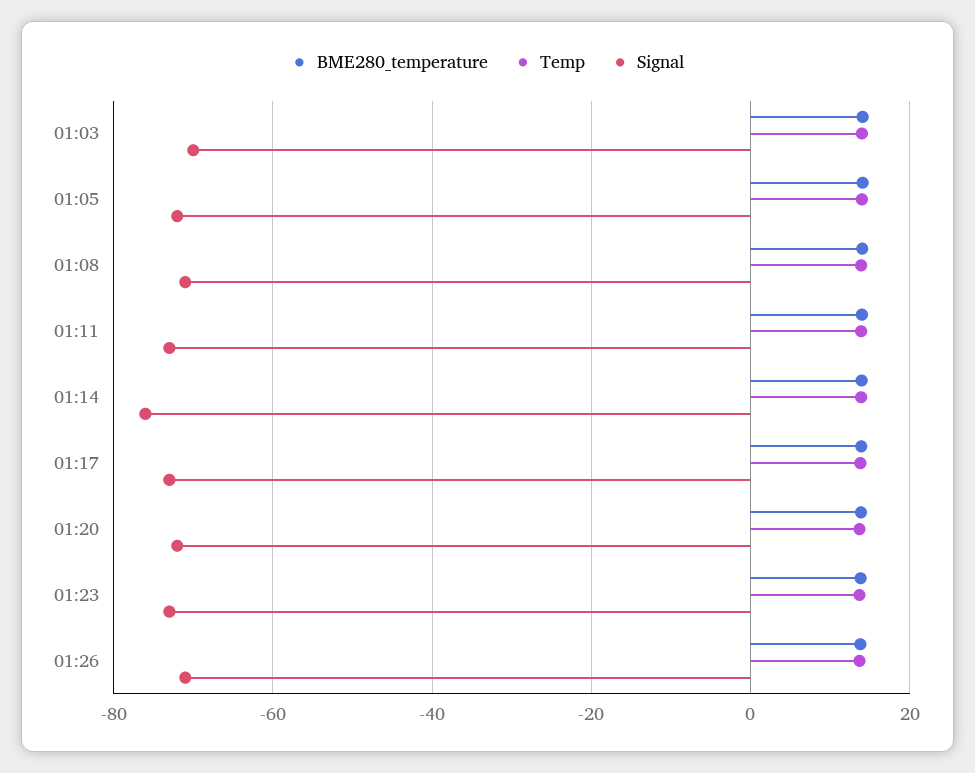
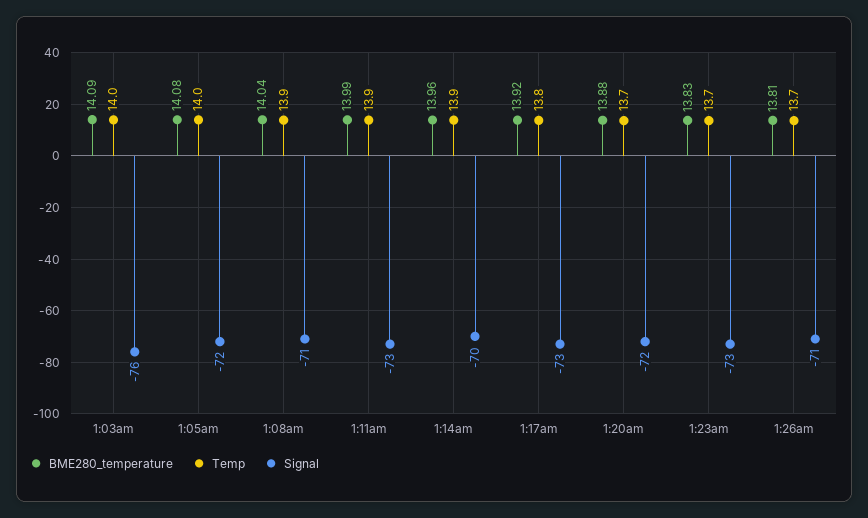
Signal, 01:03: -70 -> -76
Signal, 01:14: -76 -> -70

